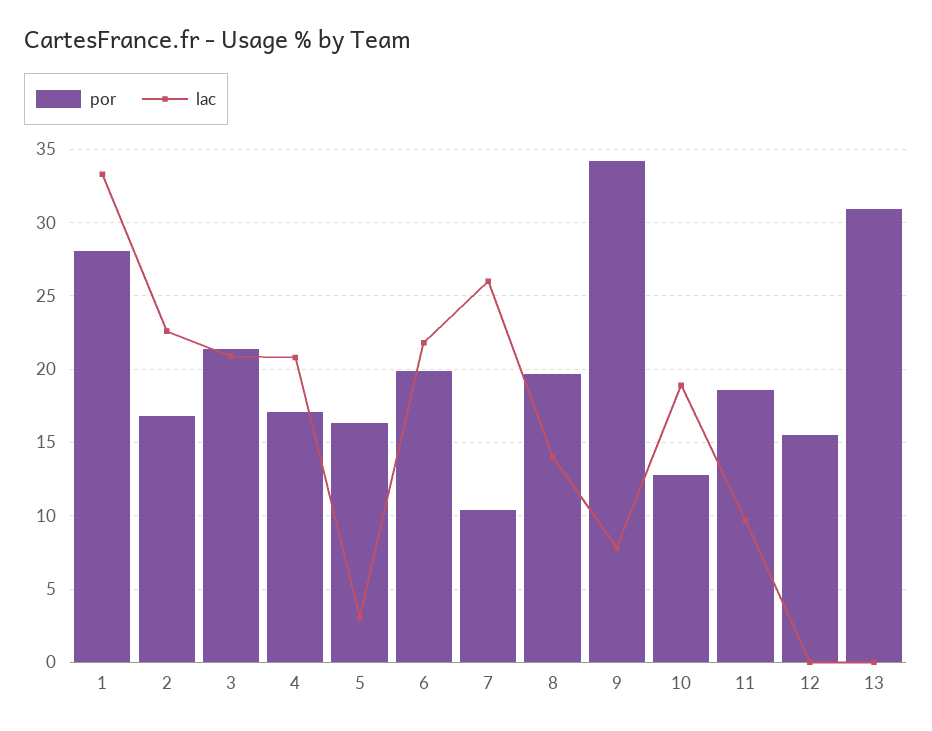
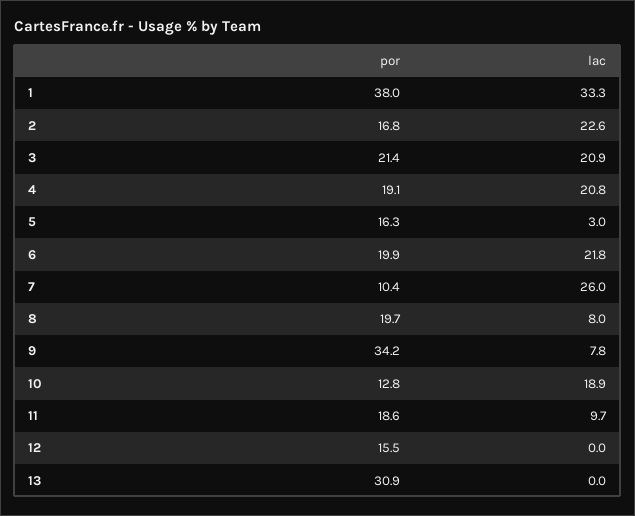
por, 1: 28 -> 38
por, 4: 17 -> 19.1
lac, 8: 14 -> 8

